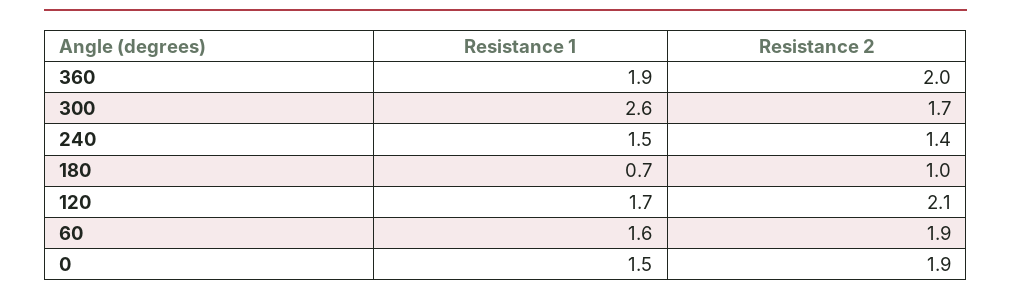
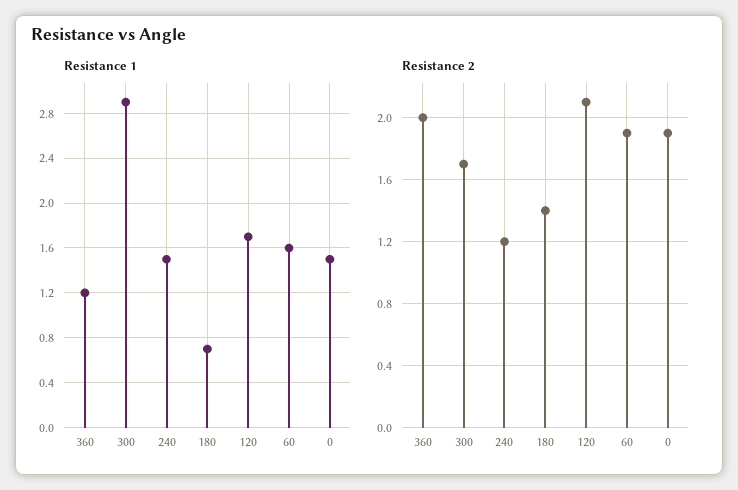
Resistance 1, 360: 1.9 -> 1.2
Resistance 1, 300: 2.6 -> 2.9
Resistance 2, 240: 1.4 -> 1.2
Resistance 2, 180: 1 -> 1.4

